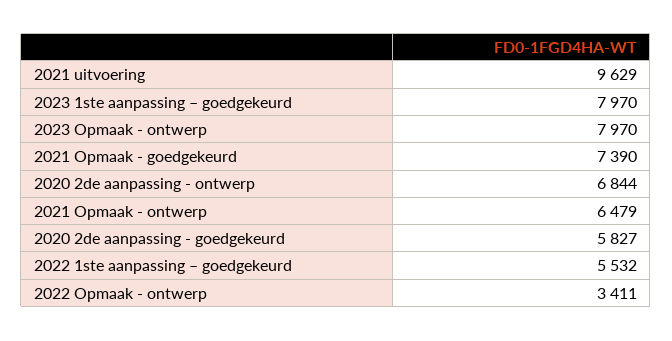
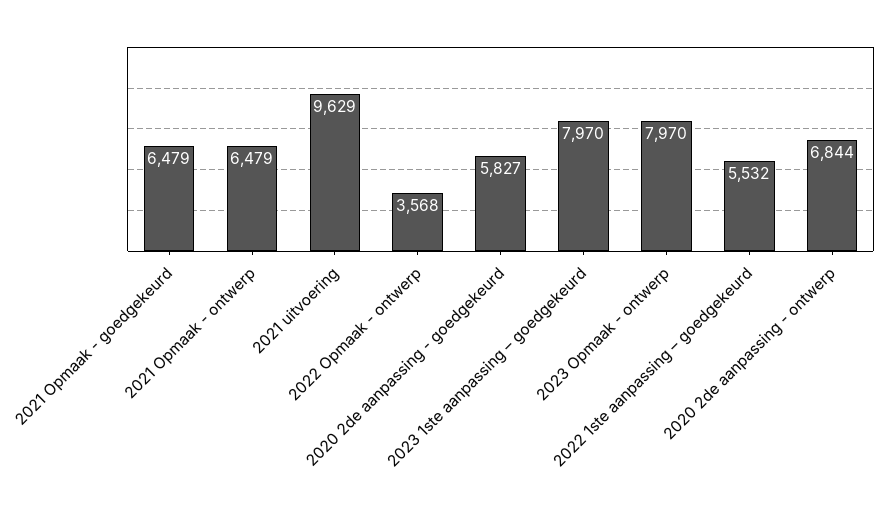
2021 Opmaak - goedgekeurd: 7390 -> 6479
2022 Opmaak - ontwerp: 3411 -> 3568

